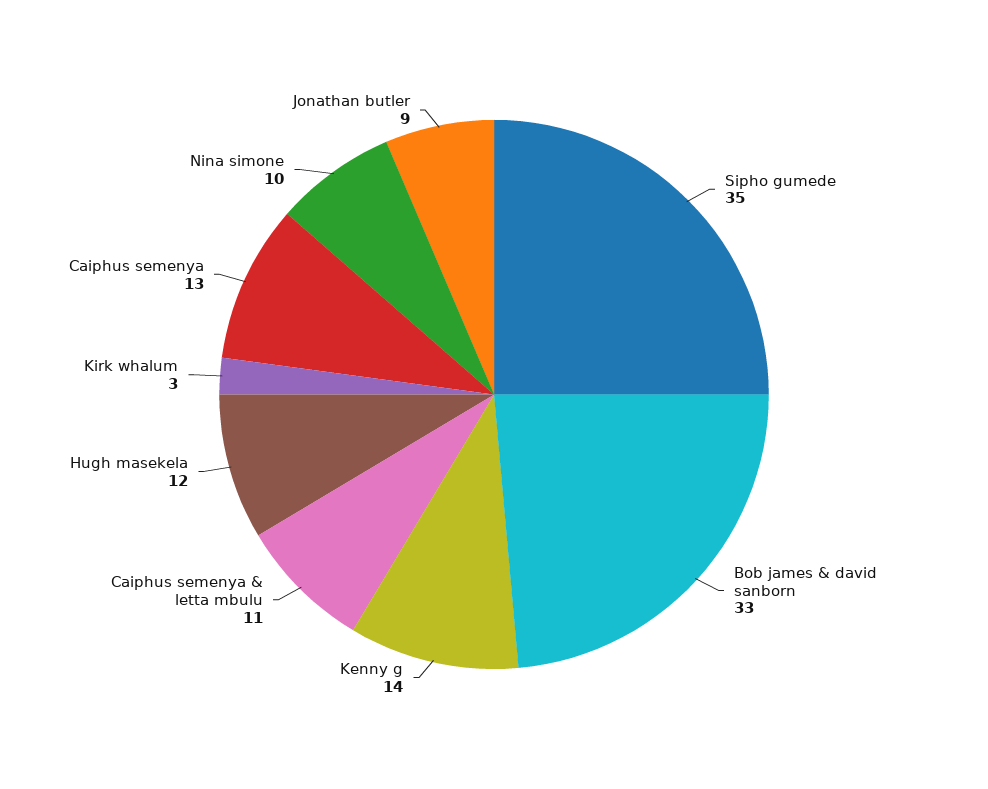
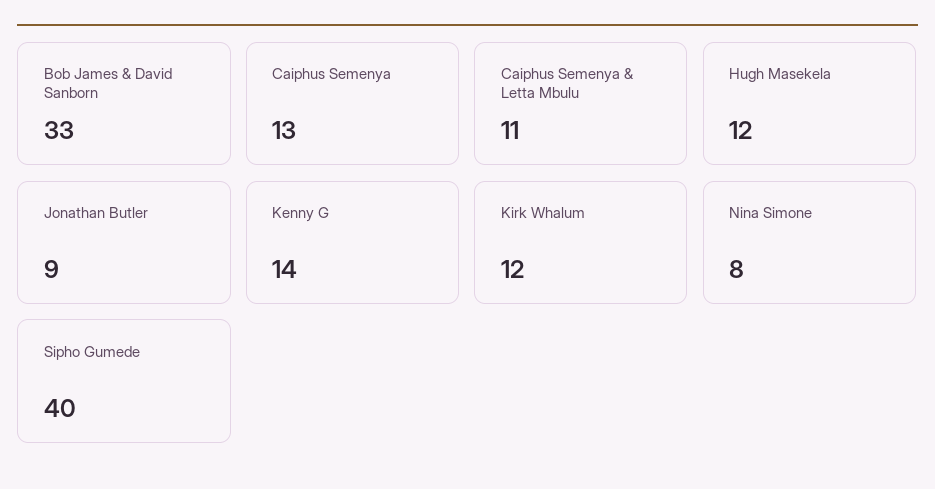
Sipho gumede: 35 -> 40
Kirk whalum: 3 -> 12
Nina simone: 10 -> 8

